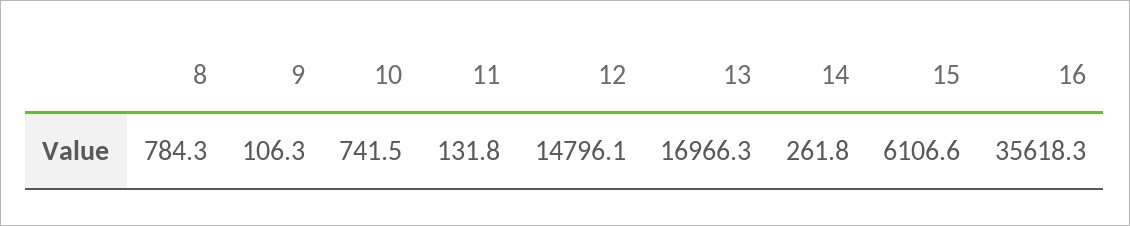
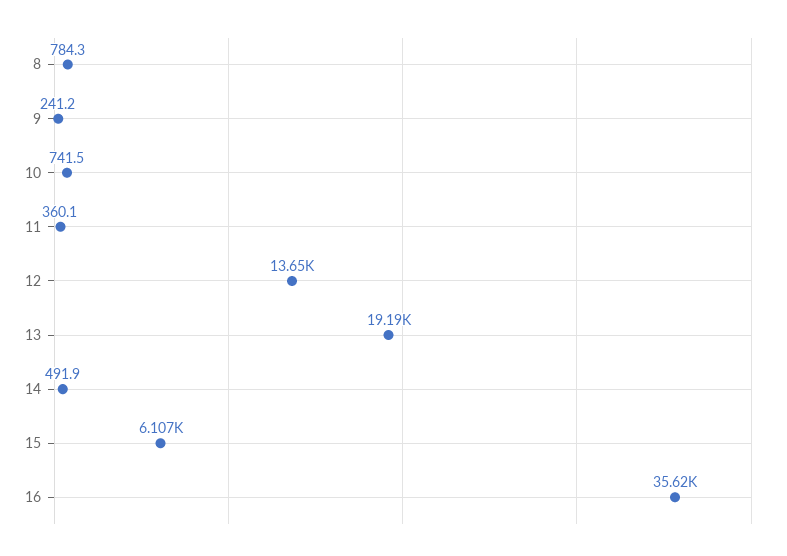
9: 106.3 -> 241.2
11: 131.8 -> 360.1
12: 14796.1 -> 13650
13: 16966.3 -> 19190
14: 261.8 -> 491.9

